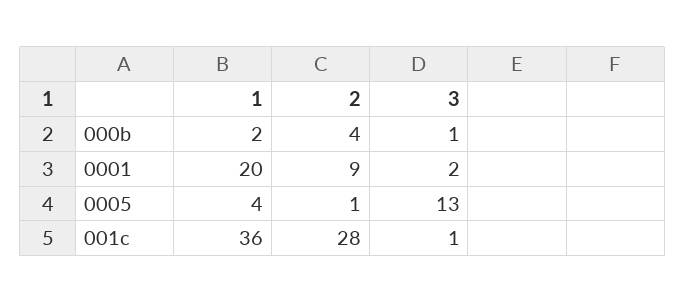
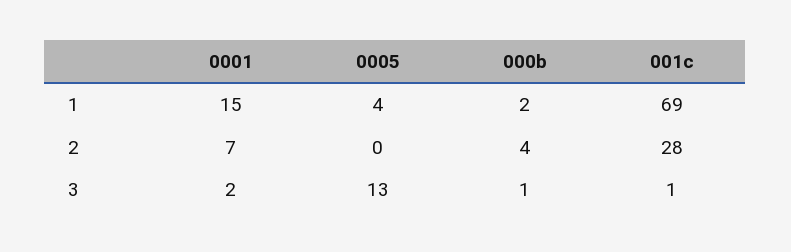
1, 0001: 20 -> 15
2, 0001: 9 -> 7
2, 0005: 1 -> 0
1, 001c: 36 -> 69

